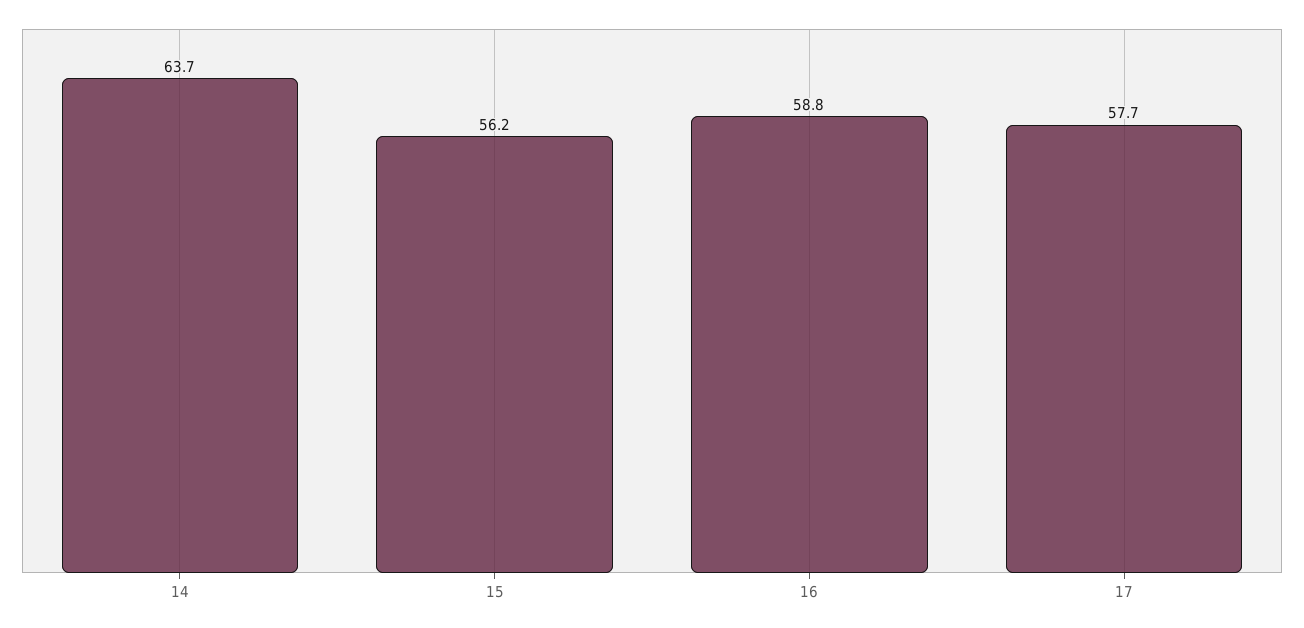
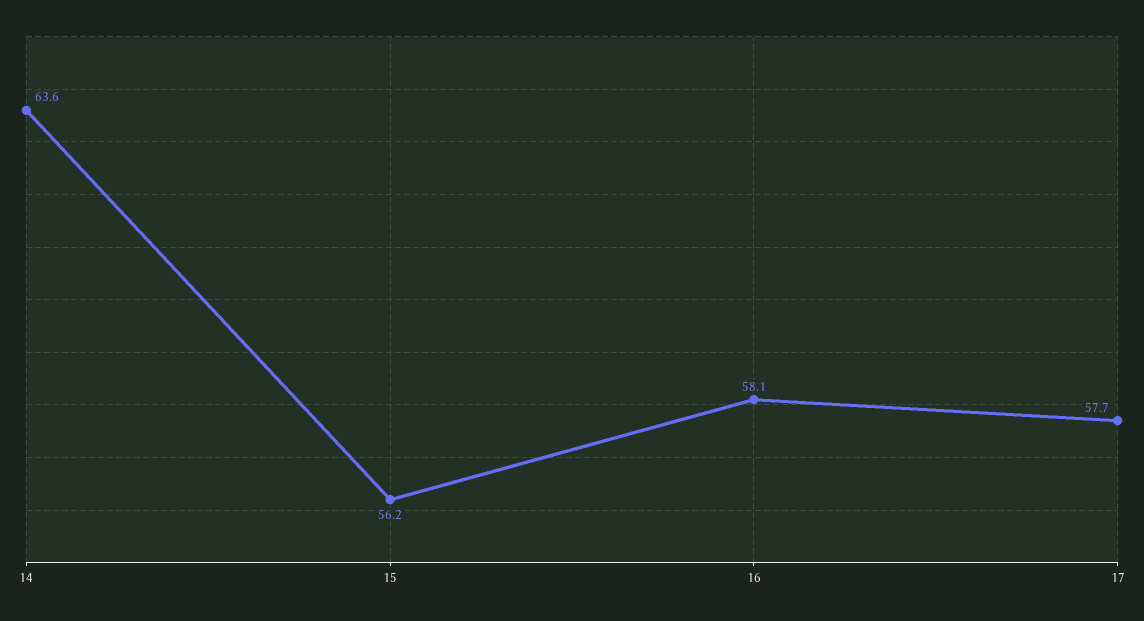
14: 63.7 -> 63.6
16: 58.8 -> 58.1

